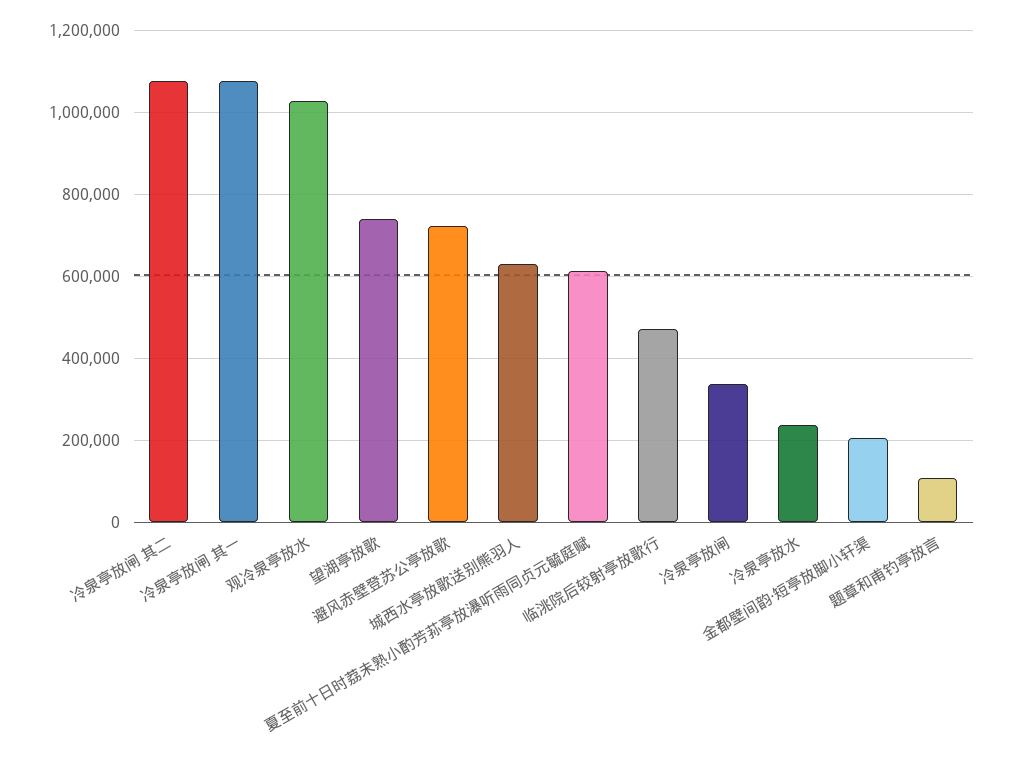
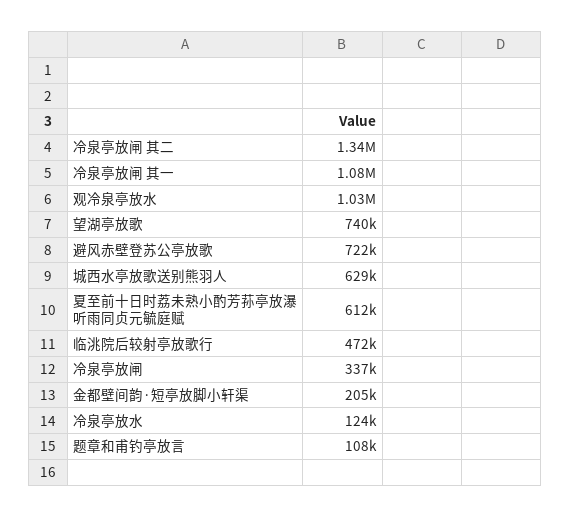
冷泉亭放闸 其二: 1080000 -> 1340000
冷泉亭放水: 240000 -> 124000

